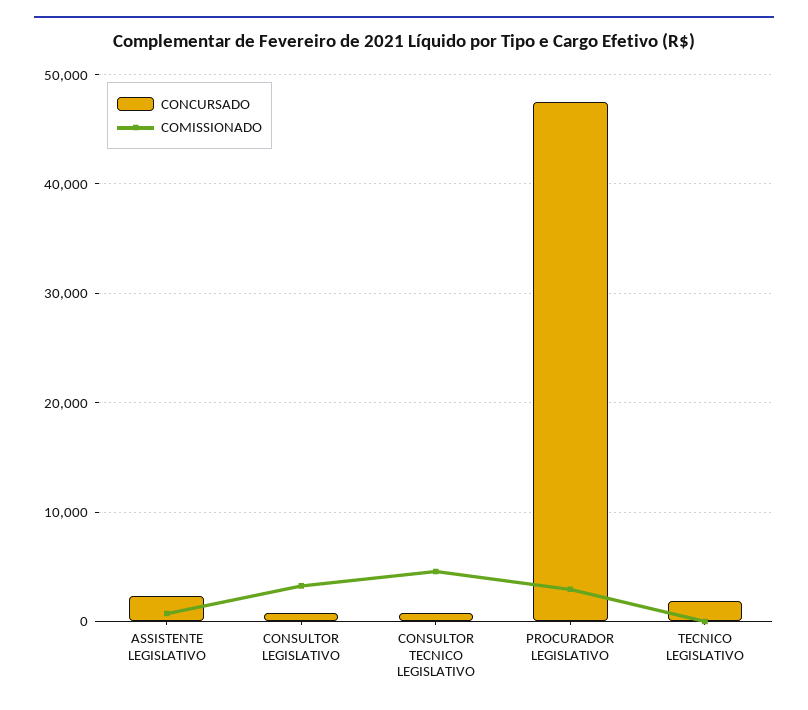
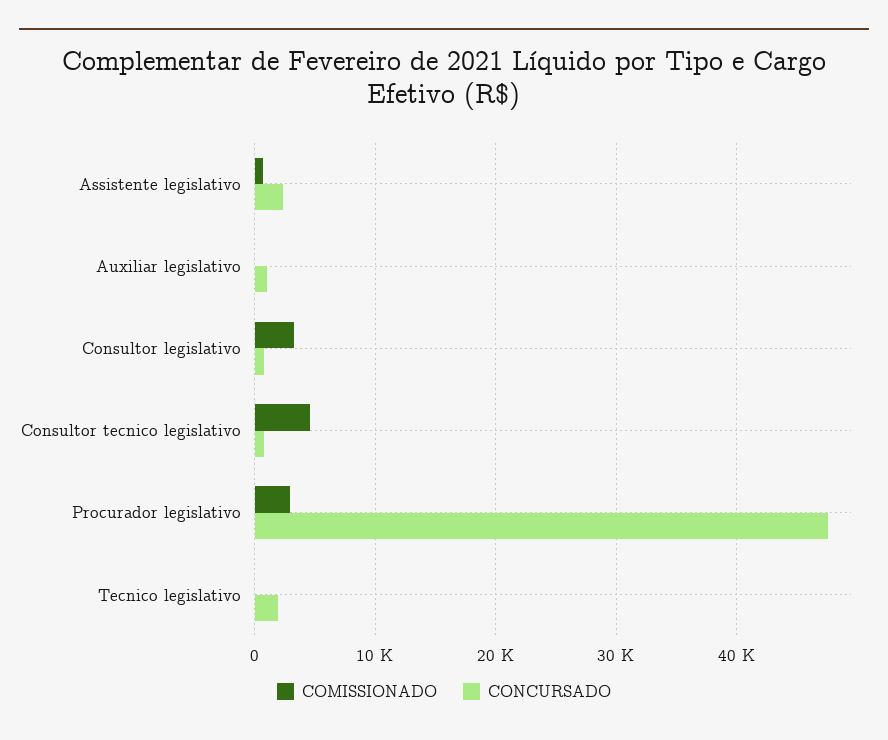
COMISSIONADO, Auxiliar legislativo: none -> 0
CONCURSADO, Auxiliar legislativo: none -> 1000

